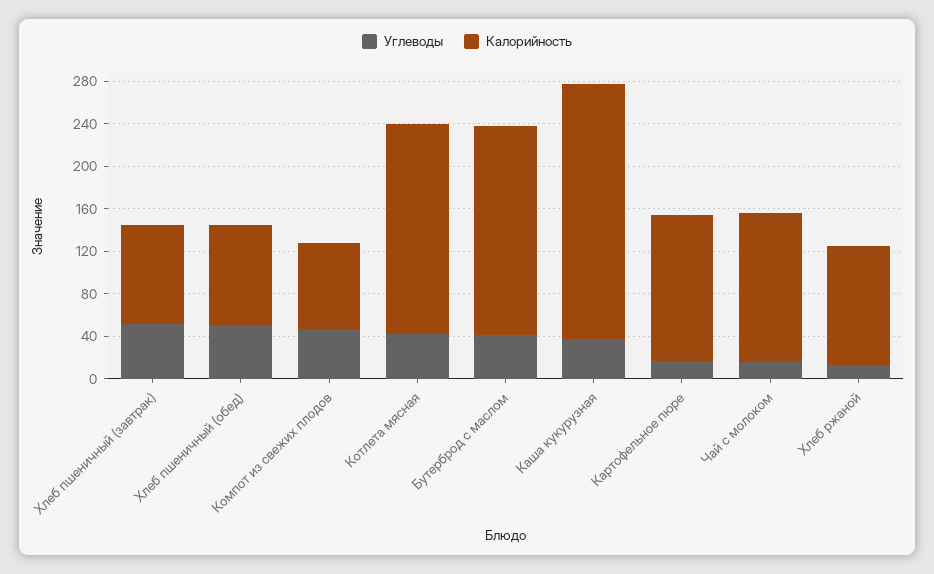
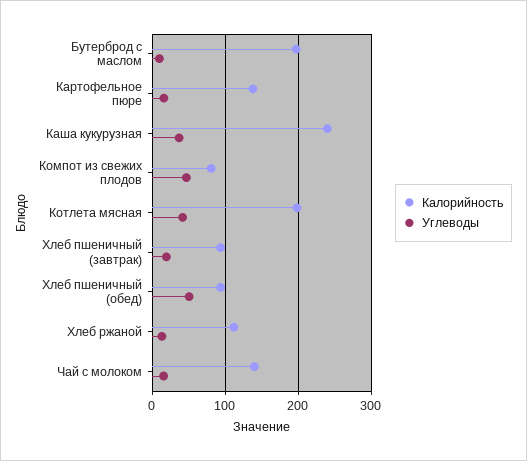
Углеводы, Хлеб пшеничный (завтрак): 50 -> 20
Углеводы, Бутерброд с маслом: 40 -> 10

